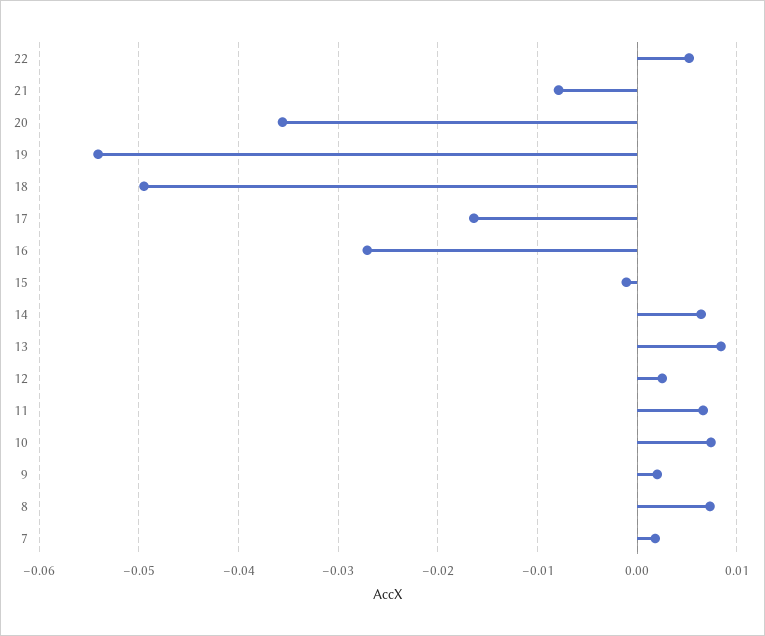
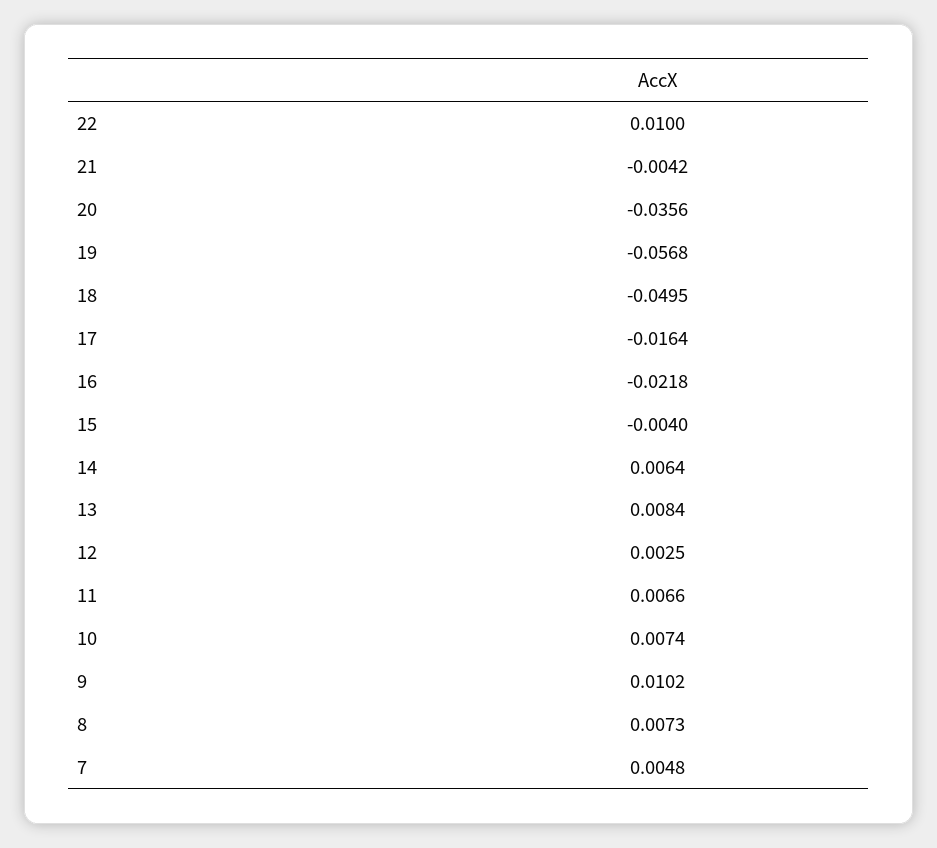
22: 0.005 -> 0.01
21: -0.008 -> -0.0042
19: -0.054 -> -0.0568
16: -0.027 -> -0.0218
15: -0.001 -> -0.004
9: 0.002 -> 0.0102
7: 0.002 -> 0.0048

